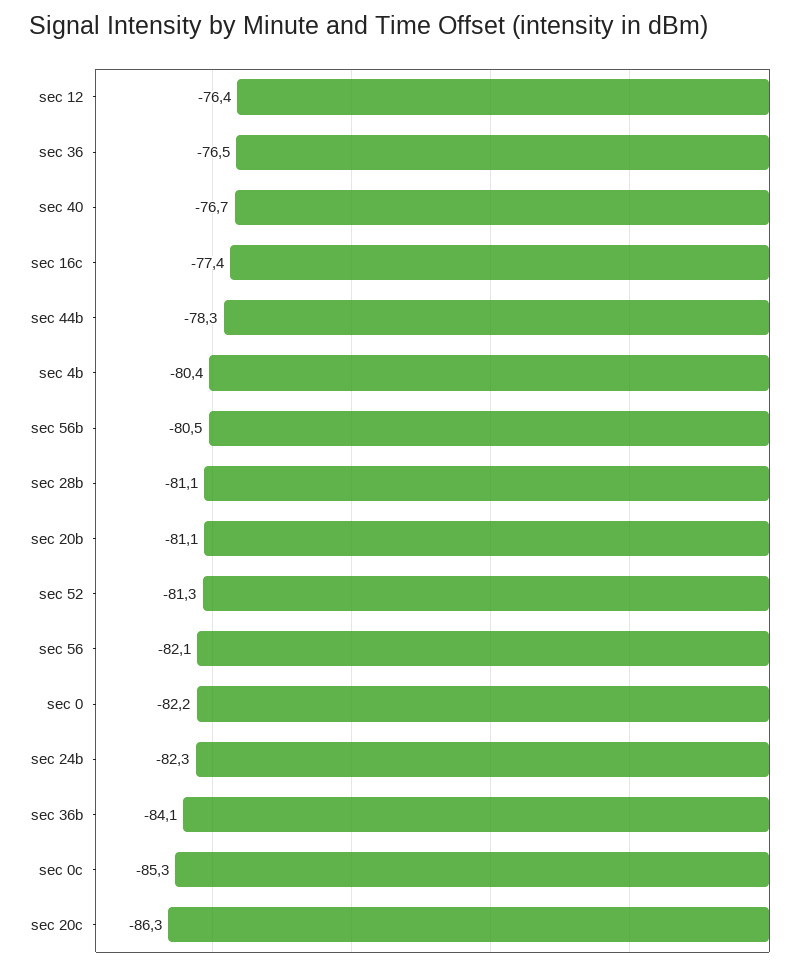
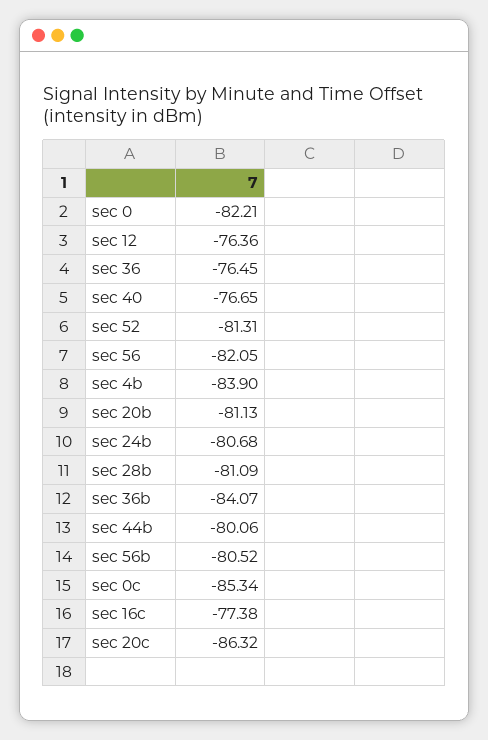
sec 44b: -78.3 -> -80.06
sec 4b: -80.4 -> -83.9
sec 24b: -82.3 -> -80.68

